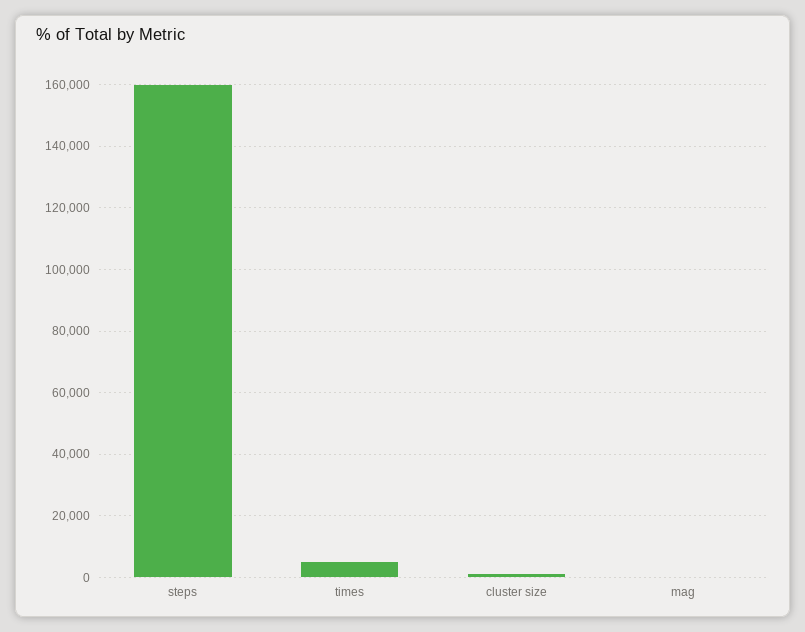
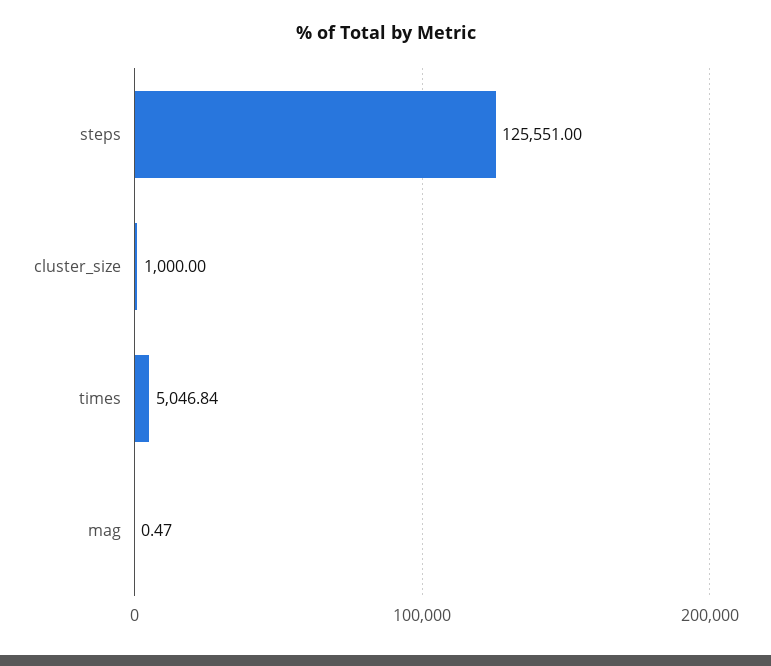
steps: 160000 -> 125551

